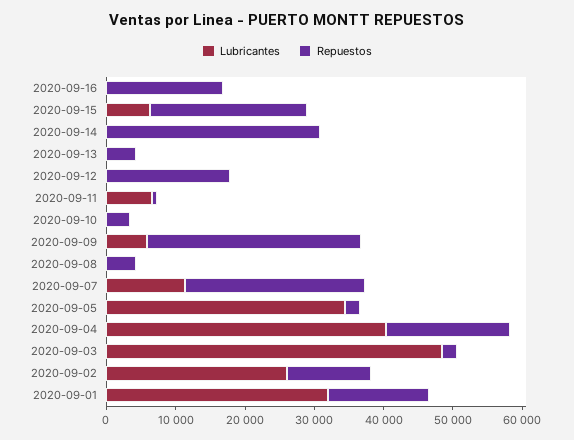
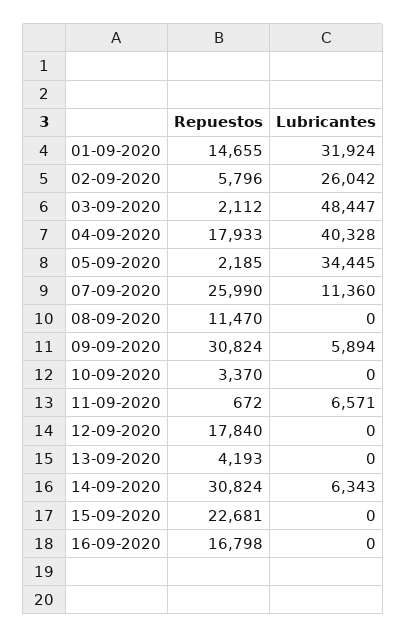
Lubricantes, 2020-09-15: 6000 -> 0
Lubricantes, 2020-09-14: 0 -> 6343
Repuestos, 2020-09-08: 4000 -> 11470
Repuestos, 2020-09-02: 12000 -> 5796

